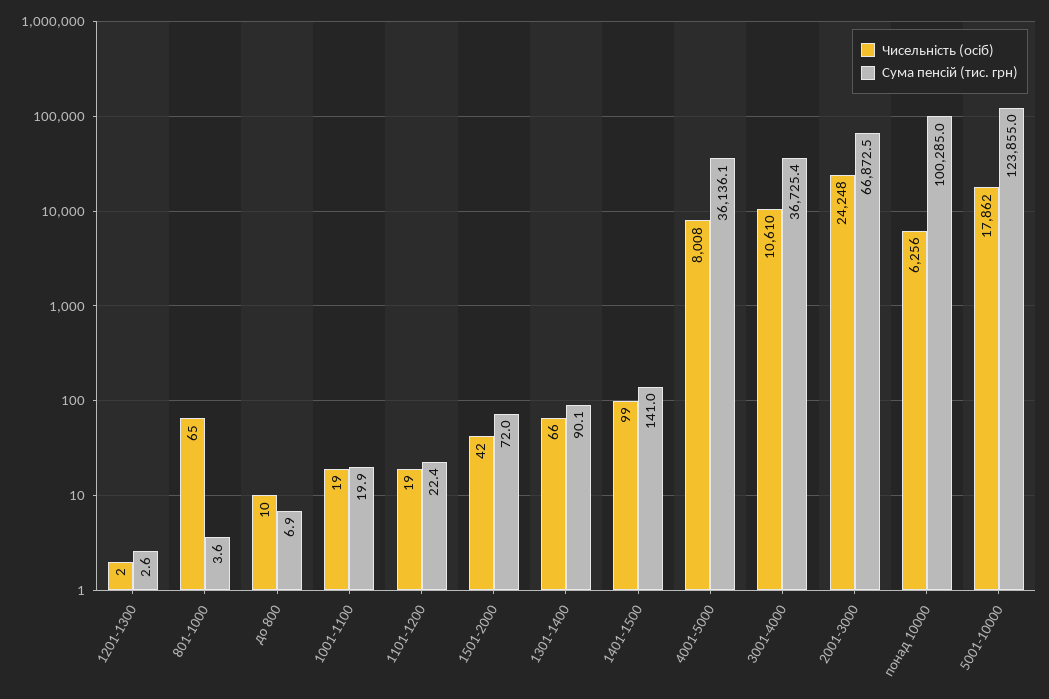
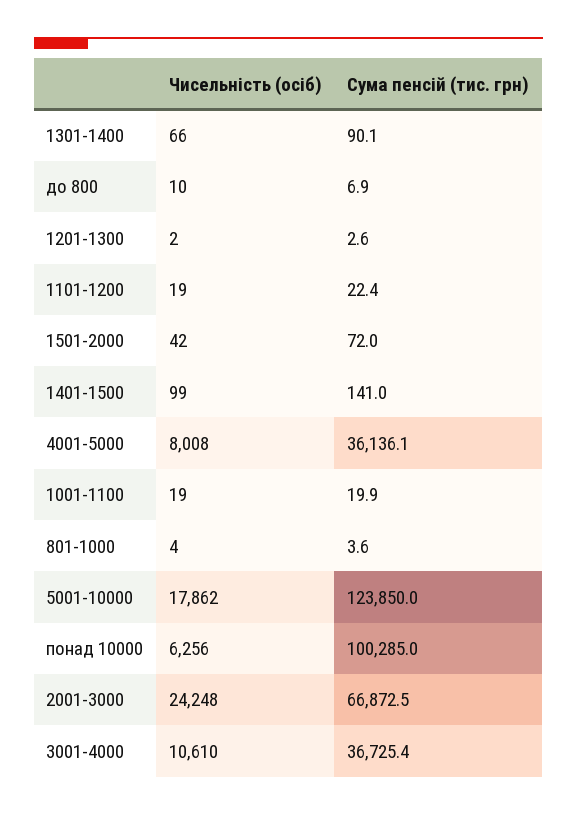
Чисельність (осіб), 801-1000: 65 -> 4
Сума пенсій (тис. грн), 5001-10000: 123855 -> 123850

